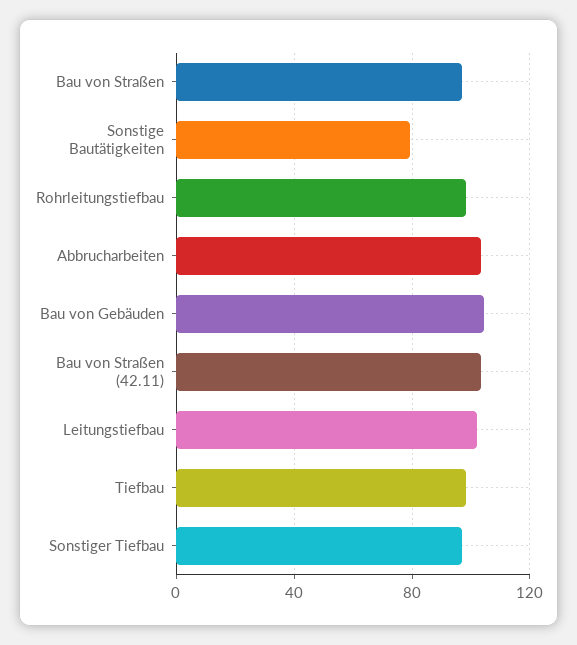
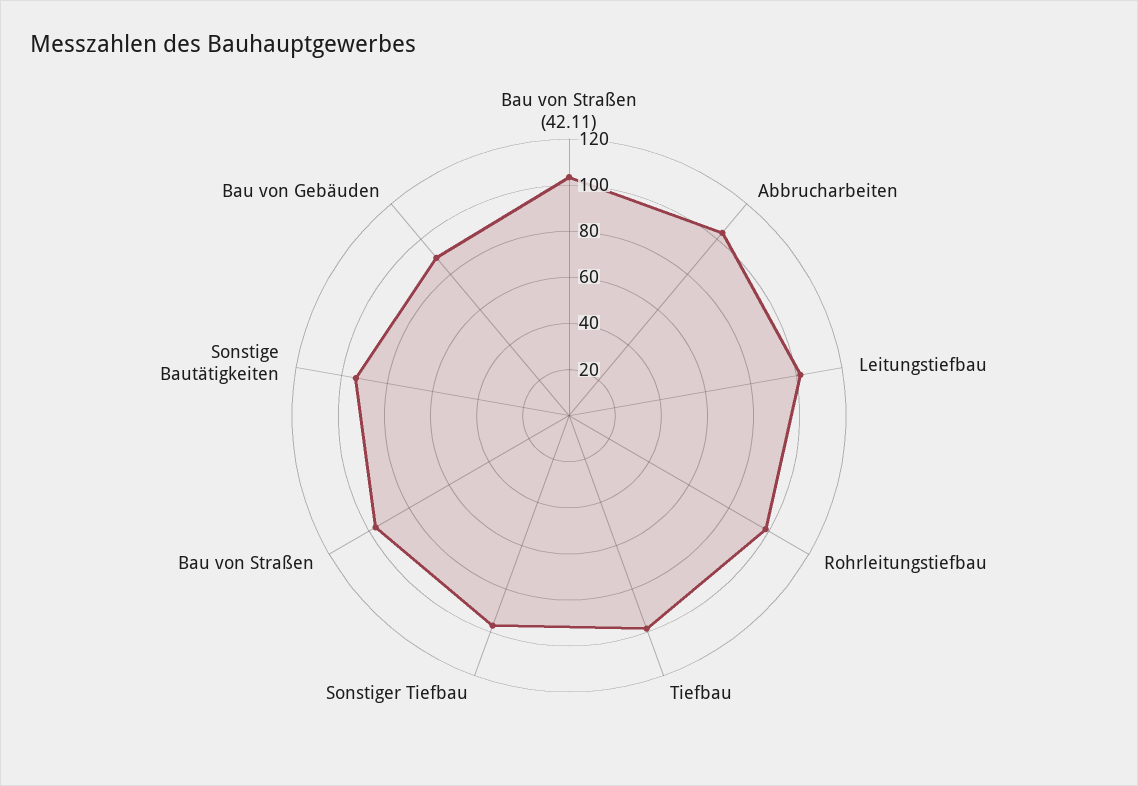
Sonstige Bautätigkeiten: 80 -> 95
Bau von Gebäuden: 105 -> 90

